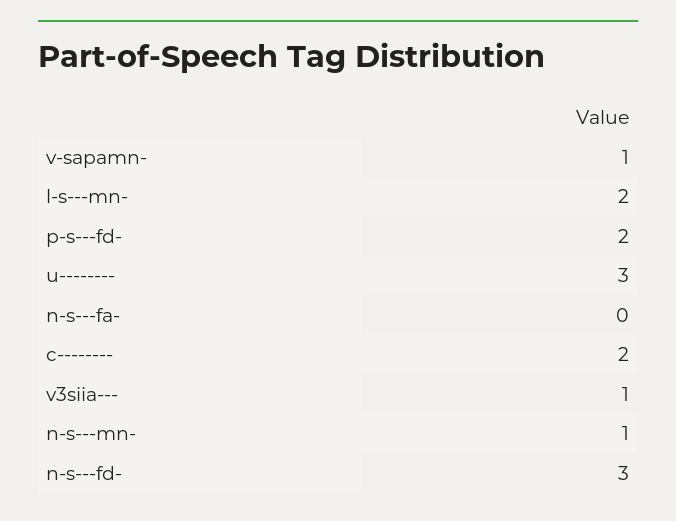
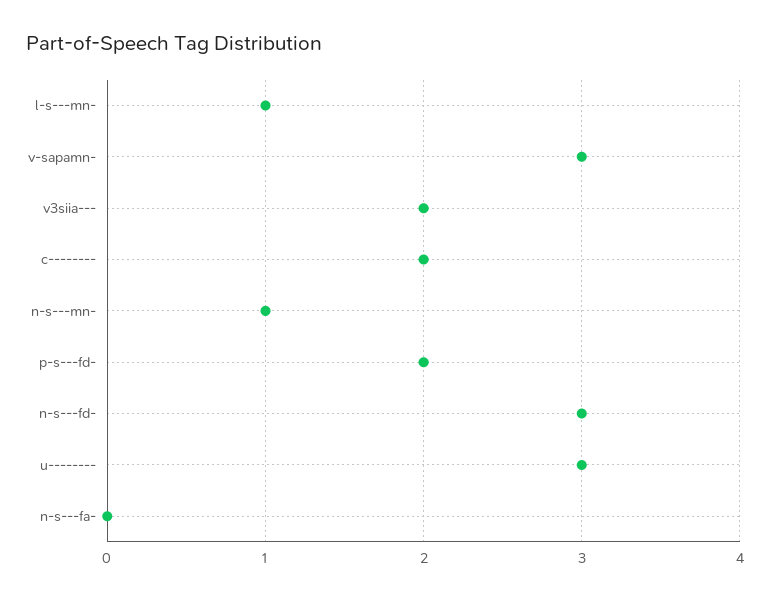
v-sapamn-: 1 -> 3
l-s---mn-: 2 -> 1
v3siia---: 1 -> 2

